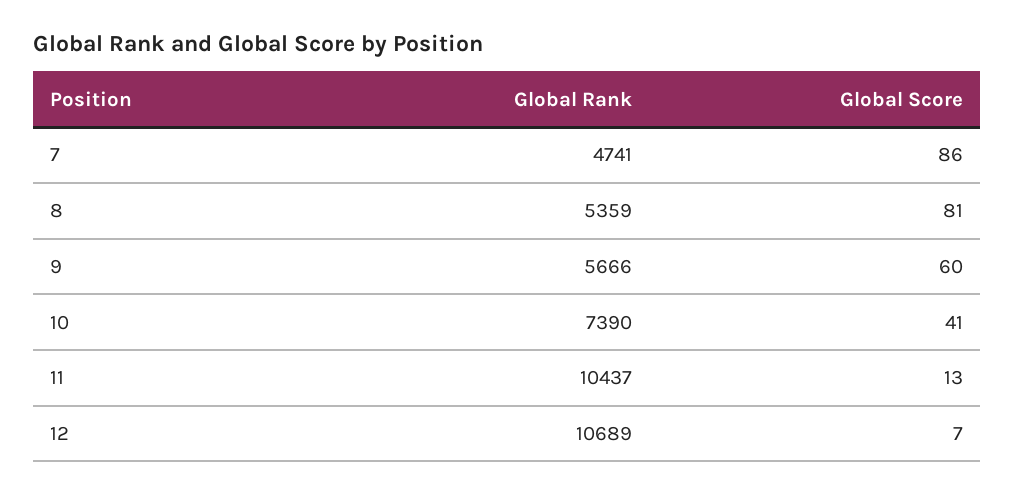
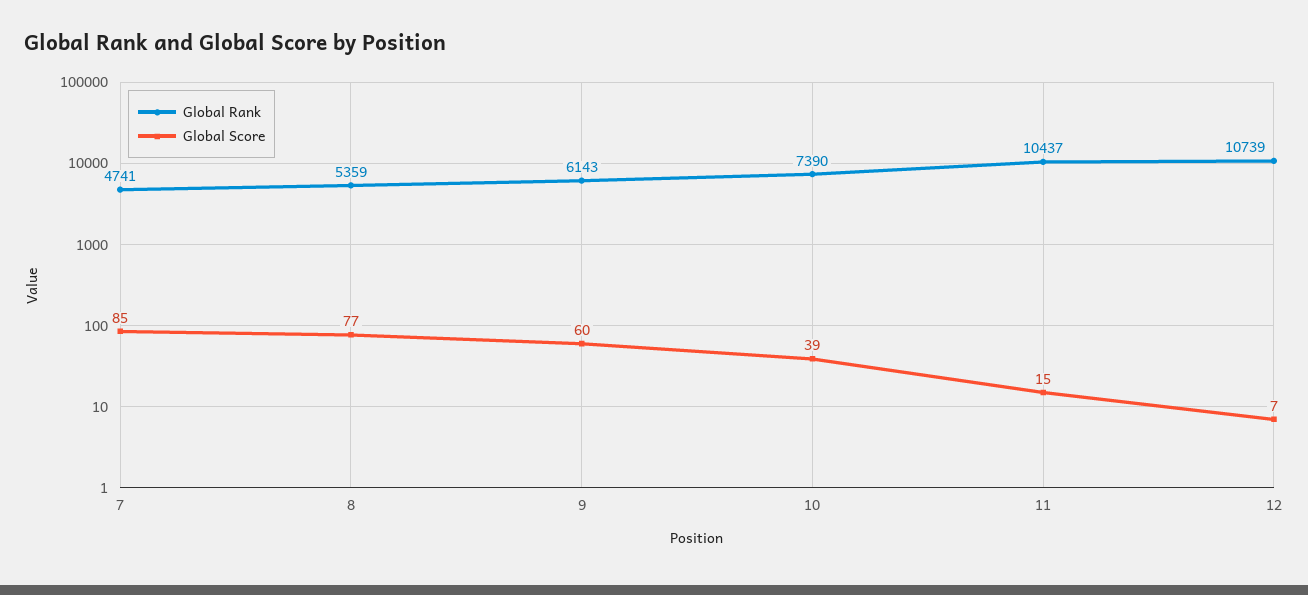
Global Score, 7: 86 -> 85
Global Score, 8: 81 -> 77
Global Rank, 9: 5666 -> 6143
Global Score, 10: 41 -> 39
Global Score, 11: 13 -> 15
Global Rank, 12: 10689 -> 10739

